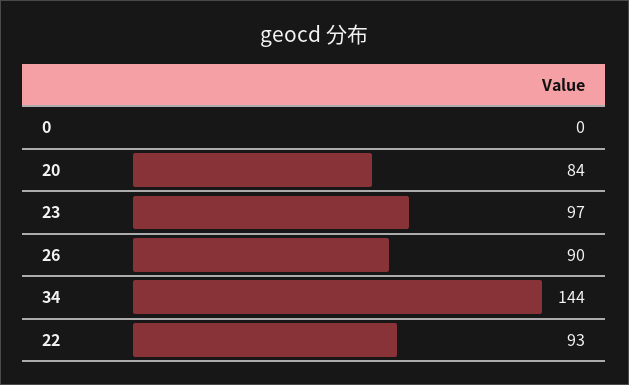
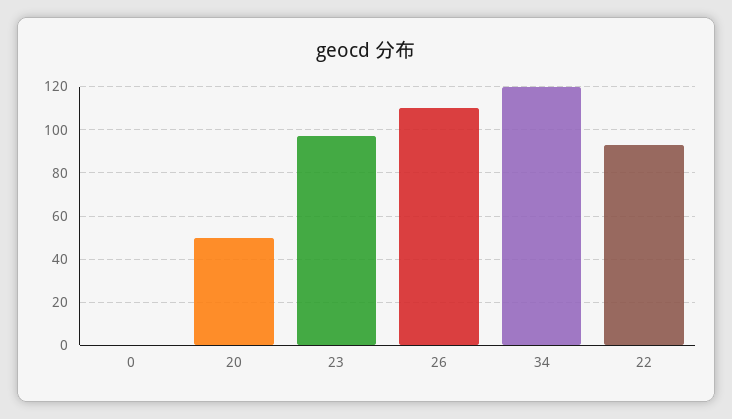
20: 84 -> 50
26: 90 -> 110
34: 144 -> 120

